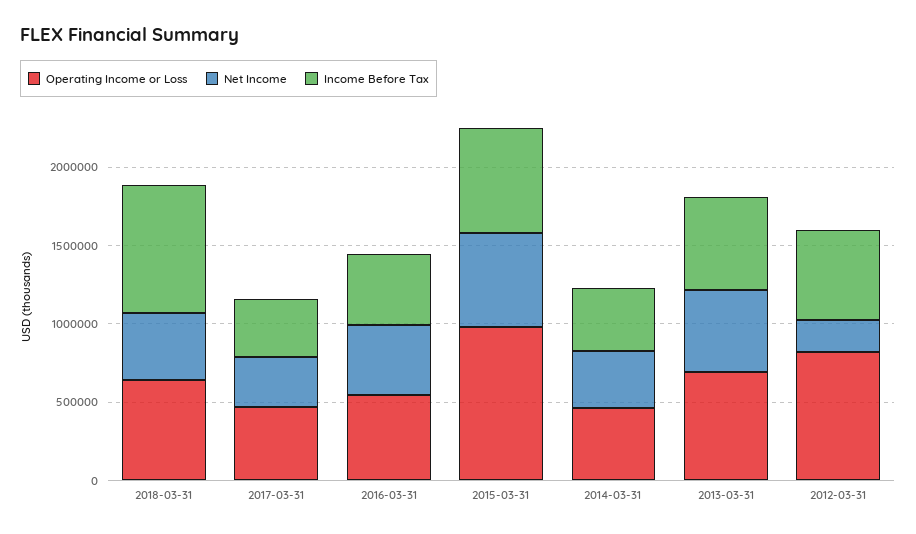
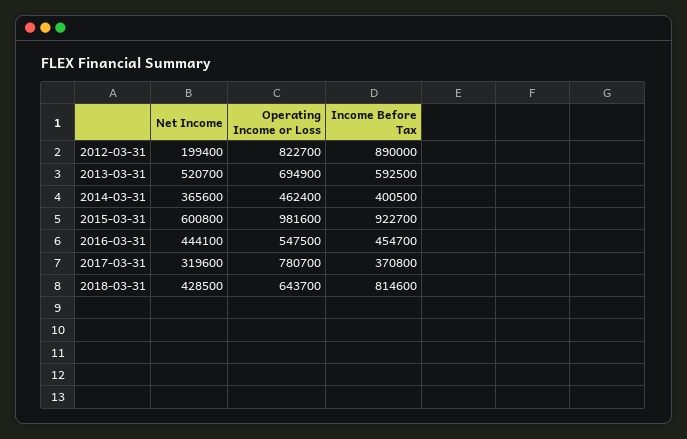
Operating Income or Loss, 2017-03-31: 500000 -> 780700
Income Before Tax, 2015-03-31: 700000 -> 922700
Income Before Tax, 2012-03-31: 600000 -> 890000

